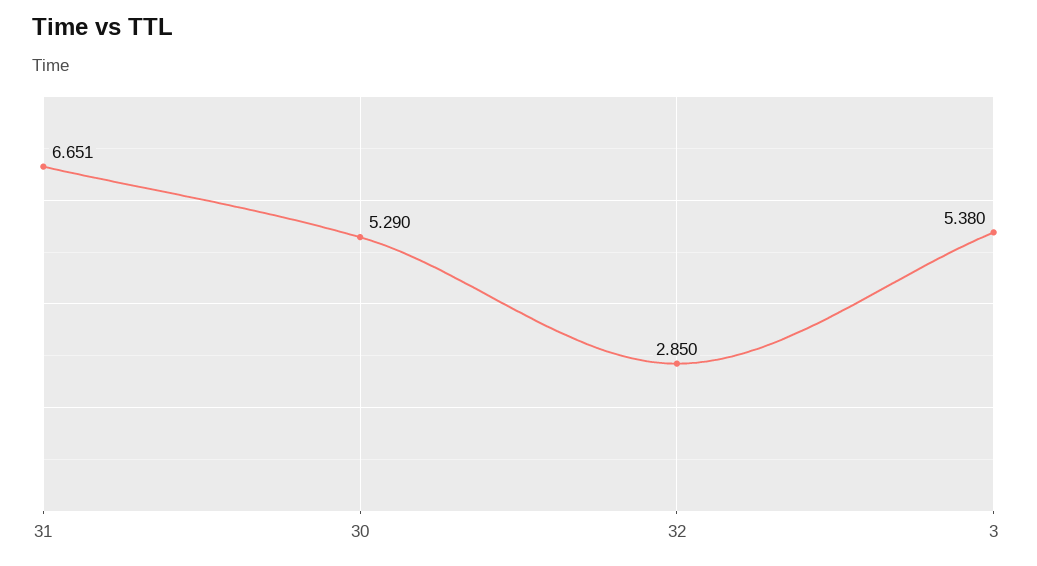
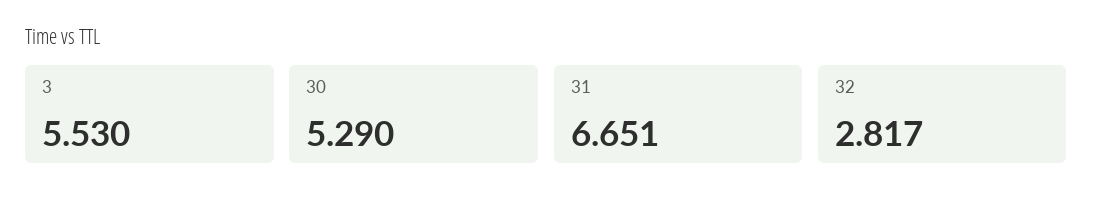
32: 2.85 -> 2.817
3: 5.38 -> 5.53

